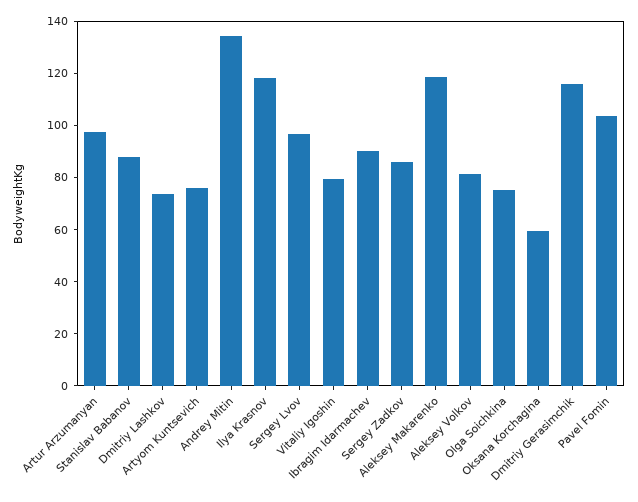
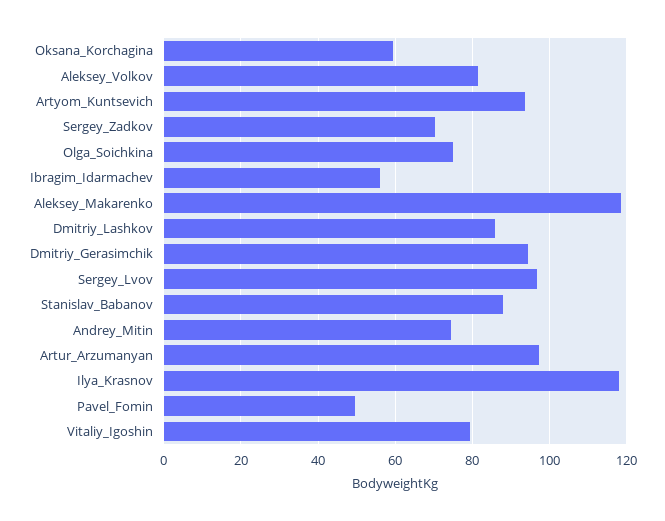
Dmitriy Lashkov: 75 -> 86
Artyom Kuntsevich: 75 -> 94
Andrey Mitin: 135 -> 74
Ibragim Idarmachev: 90 -> 56
Sergey Zadkov: 85 -> 70
Dmitriy Gerasimchik: 115 -> 94
Pavel Fomin: 105 -> 50

